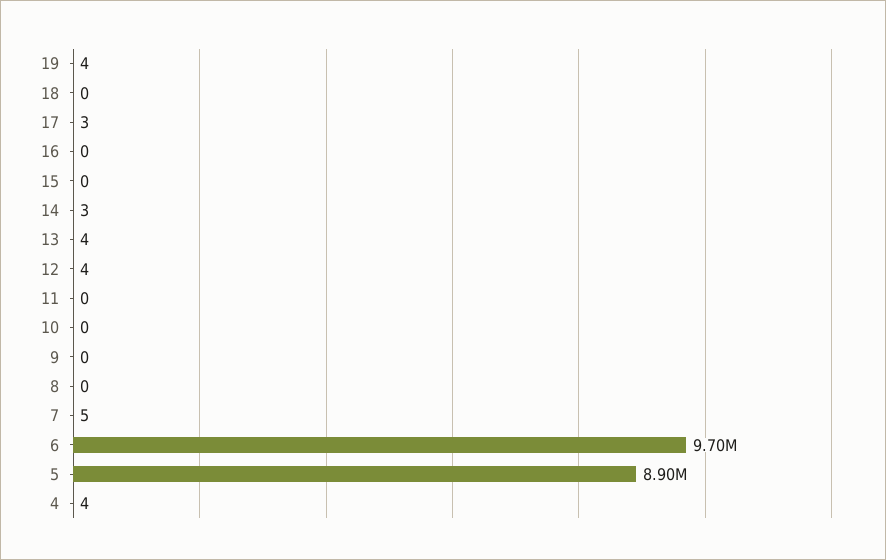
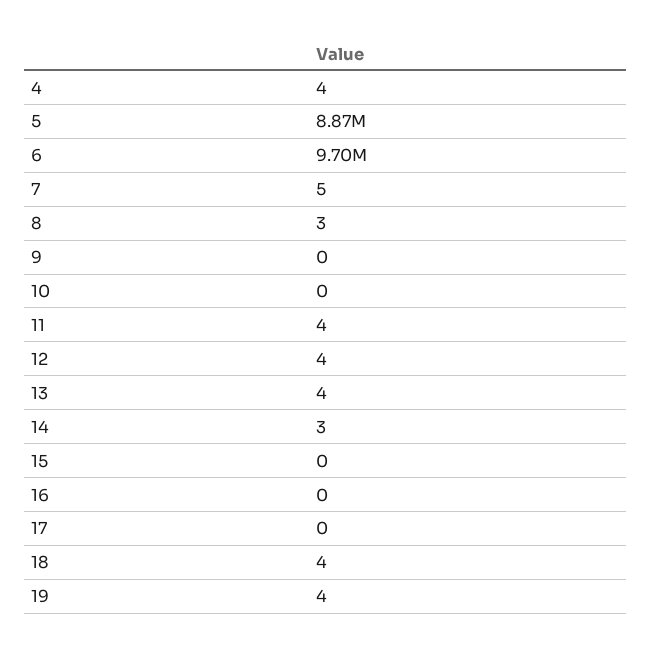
18: 0 -> 4
17: 3 -> 0
11: 0 -> 4
8: 0 -> 3
5: 8900000 -> 8870000

